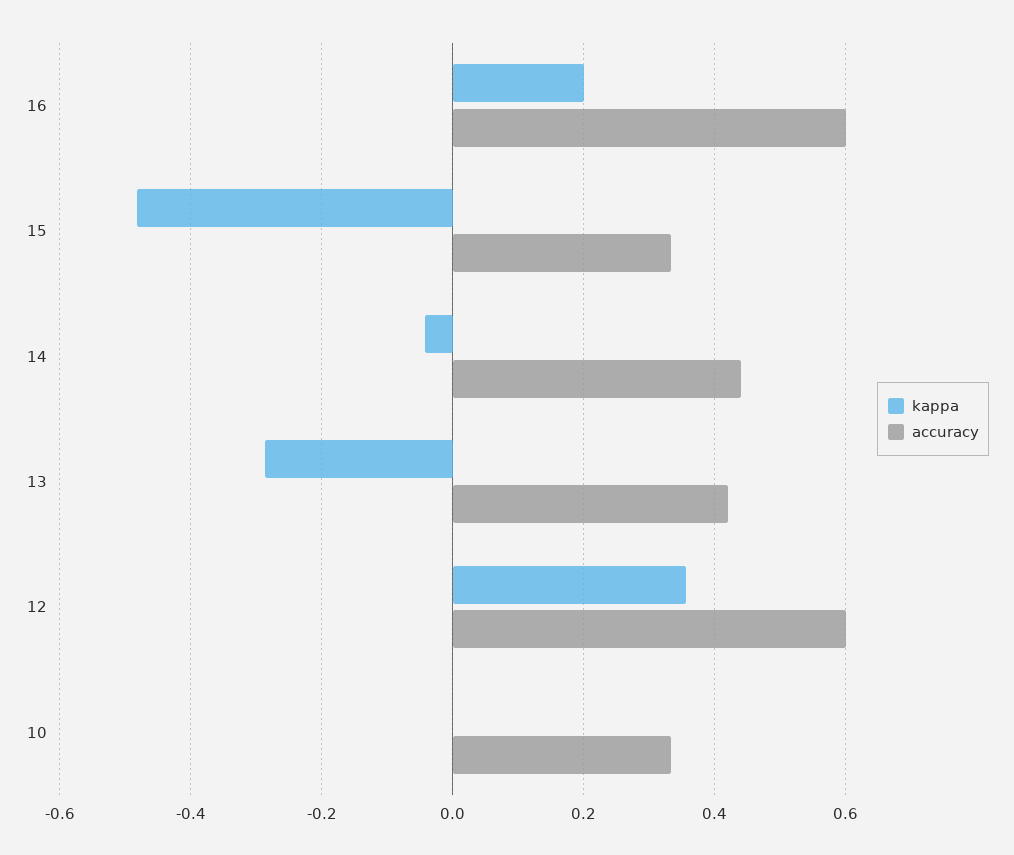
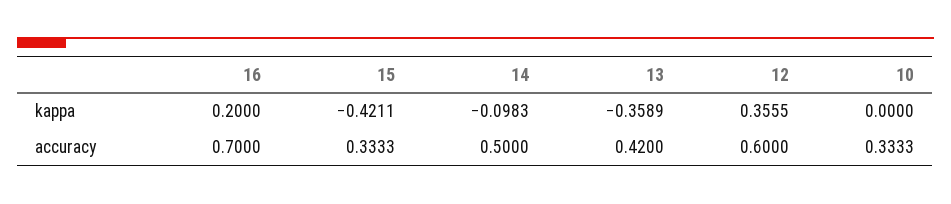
accuracy, 16: 0.6 -> 0.7
kappa, 15: -0.48 -> -0.4211
kappa, 14: -0.04 -> -0.0983
accuracy, 14: 0.44 -> 0.5
kappa, 13: -0.28 -> -0.3589

